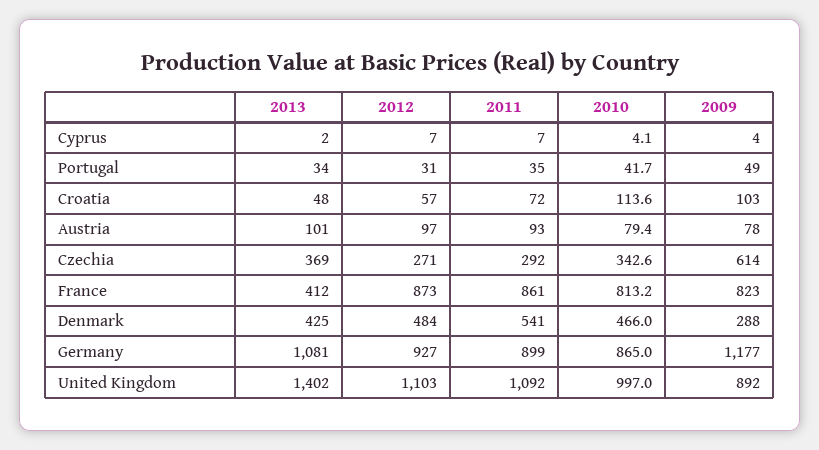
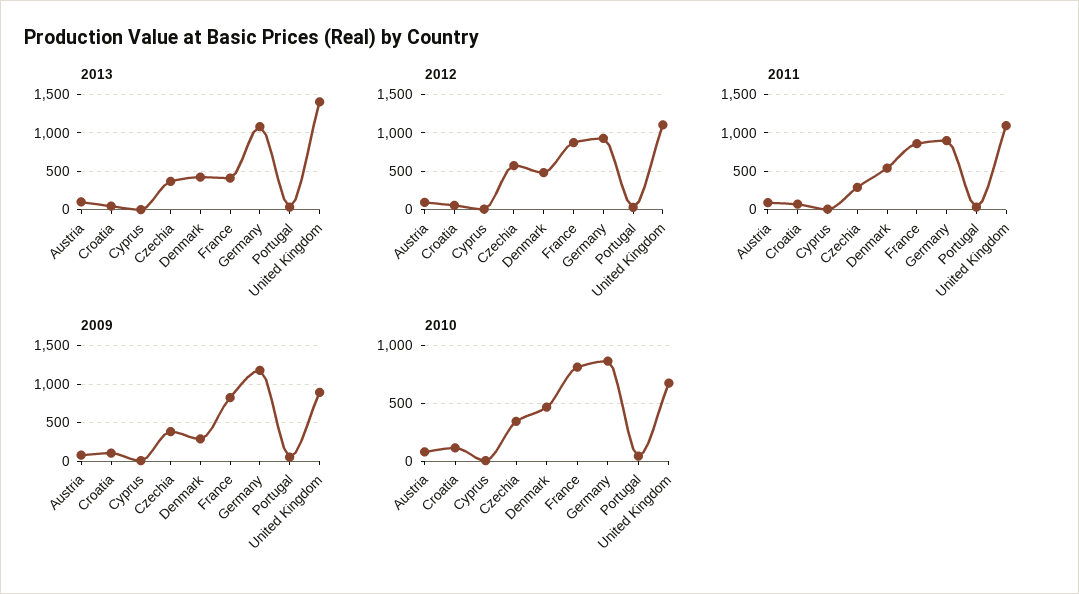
2012, Czechia: 271 -> 600
2009, Czechia: 614 -> 400
2010, United Kingdom: 997 -> 700

